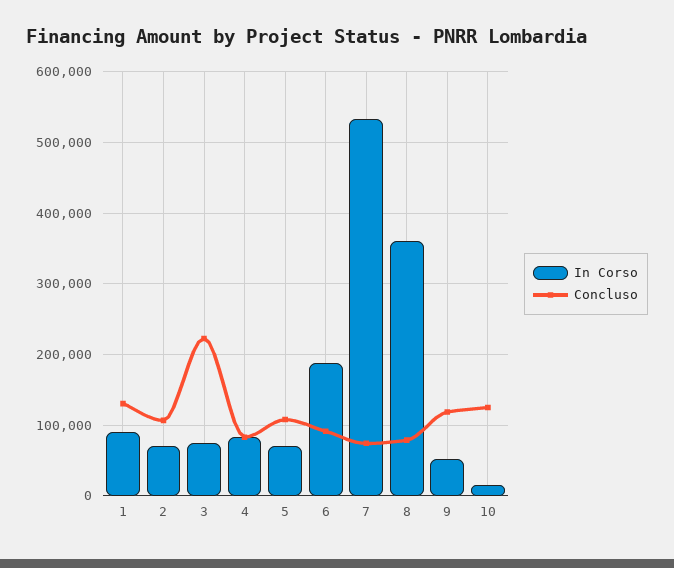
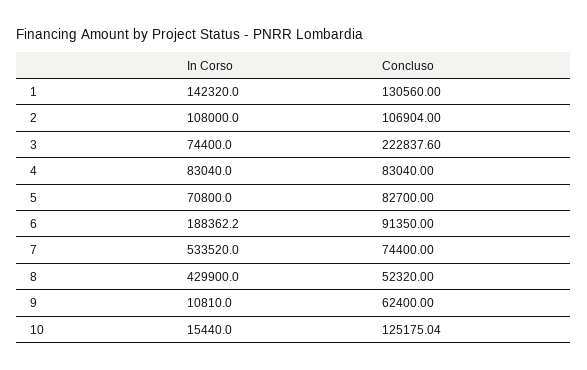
In Corso, 1: 90000 -> 142320
In Corso, 2: 70000 -> 108000
Concluso, 5: 110000 -> 82700
In Corso, 8: 360000 -> 429900
Concluso, 8: 80000 -> 52320
In Corso, 9: 50000 -> 10810
Concluso, 9: 120000 -> 62400

